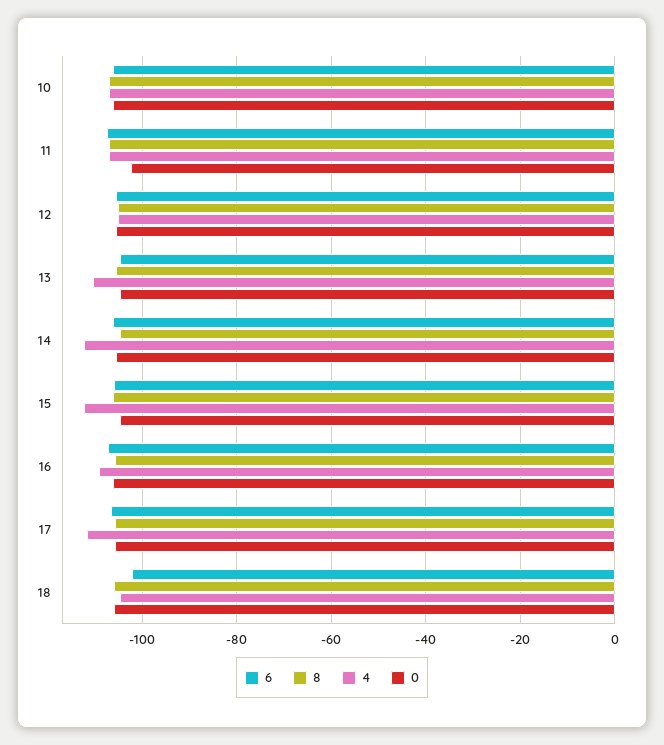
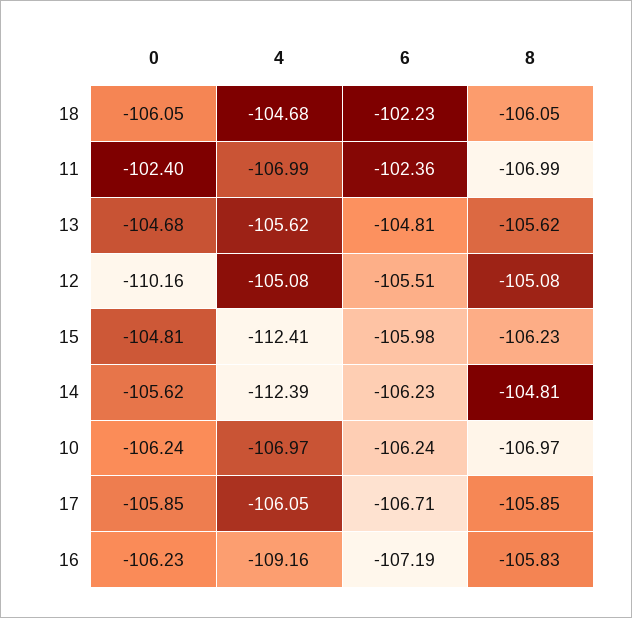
6, 11: -108 -> -102.36
0, 12: -106 -> -110.16
4, 13: -110 -> -105.62
4, 17: -112 -> -106.05

